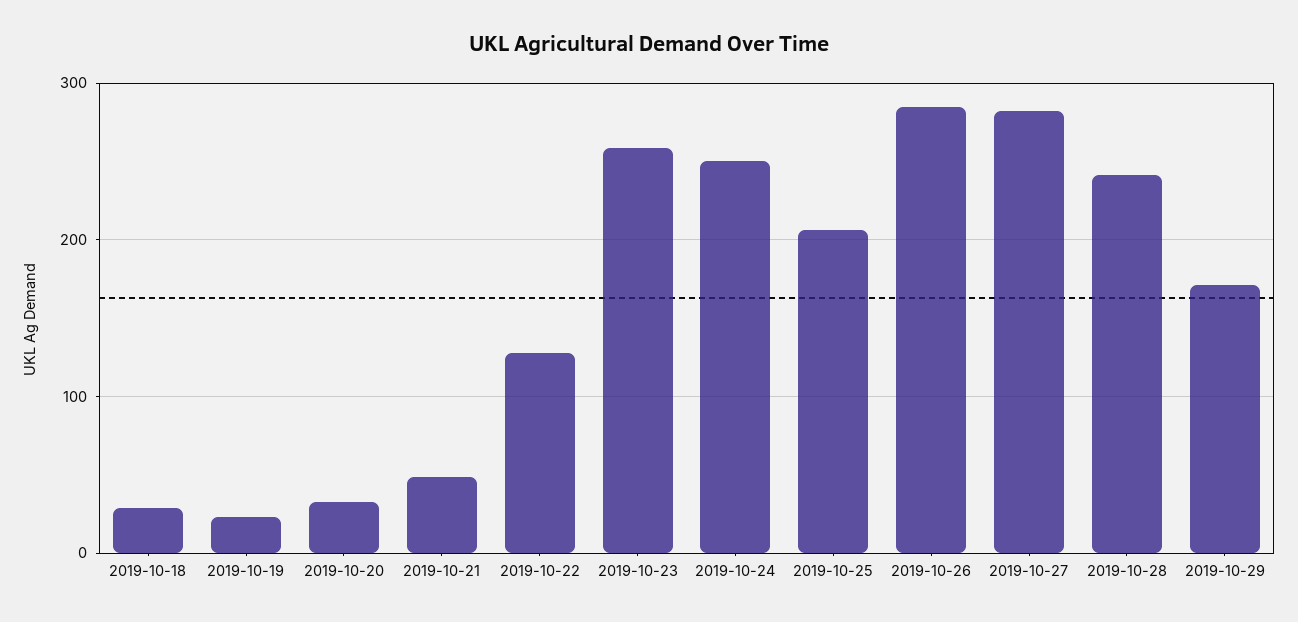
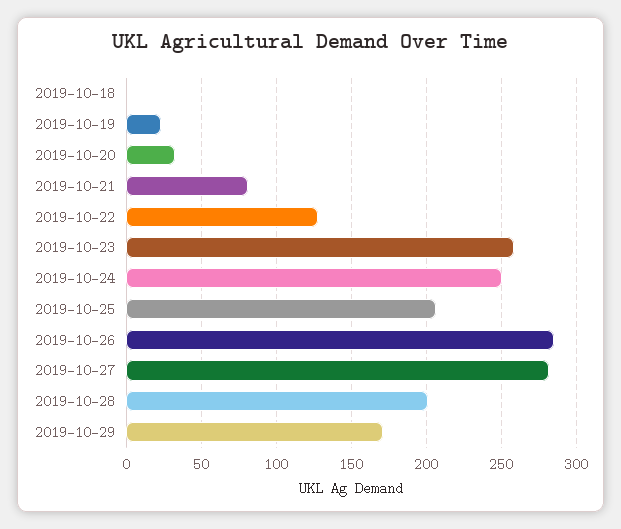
2019-10-18: 30 -> 0
2019-10-21: 50 -> 80
2019-10-28: 240 -> 200

